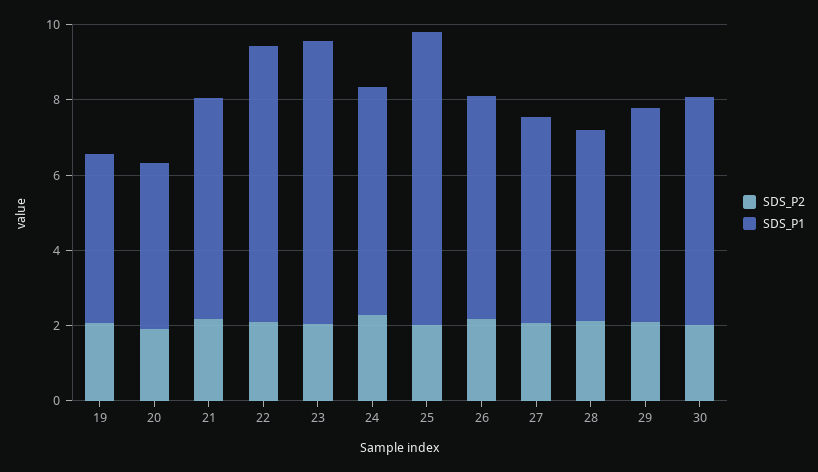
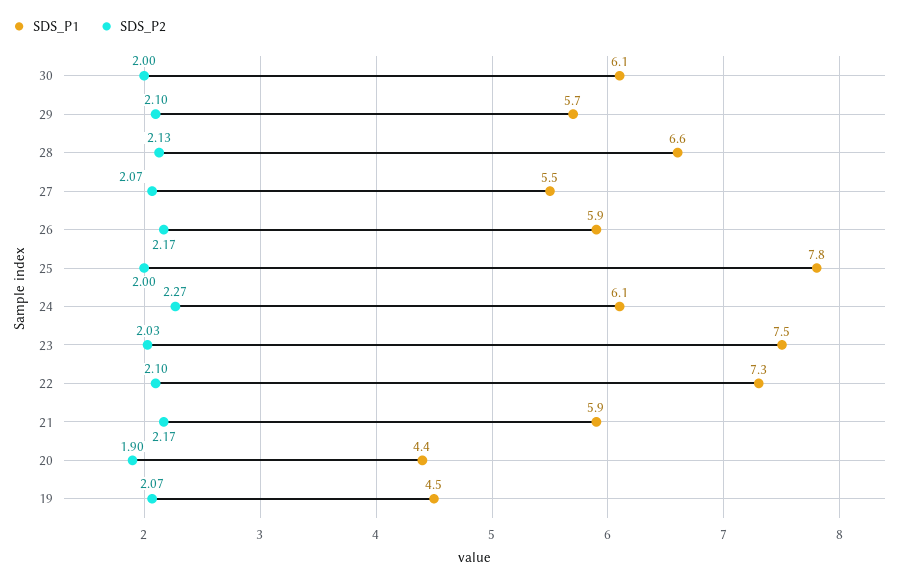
SDS_P1, 28: 5 -> 6.6

